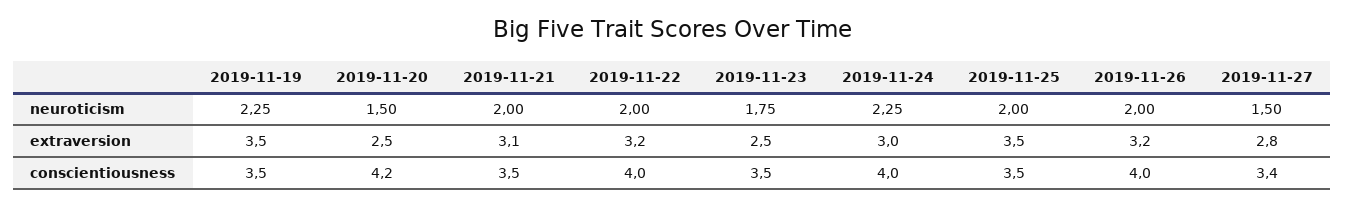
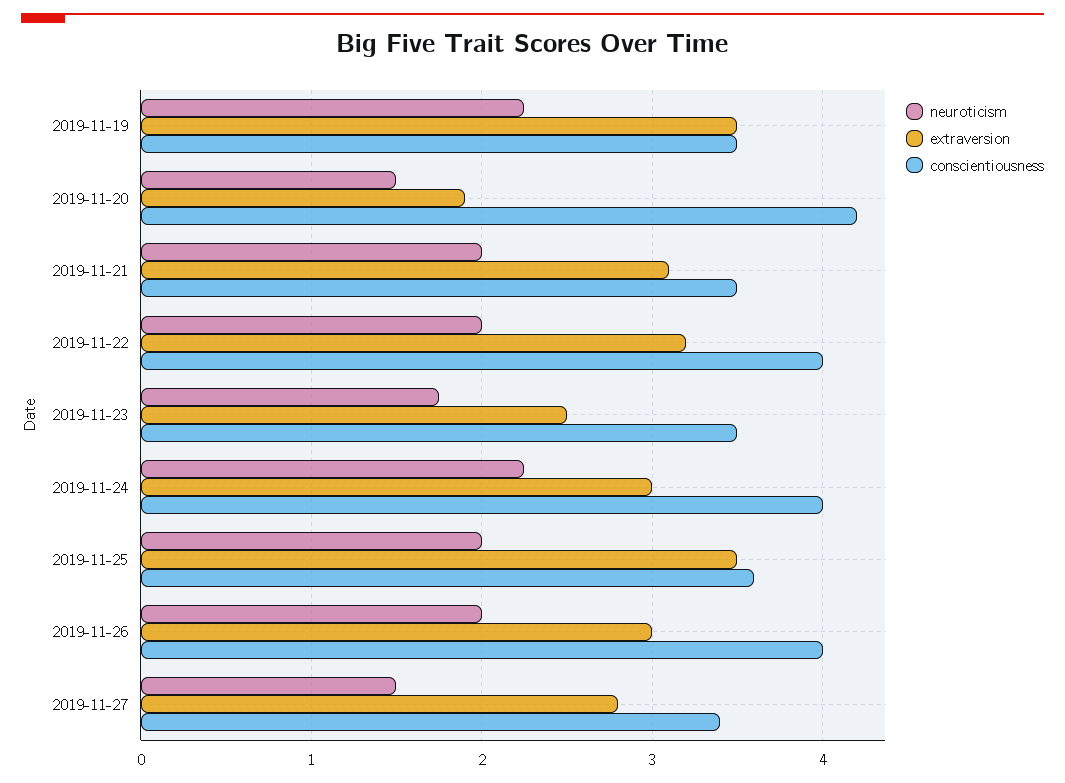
extraversion, 2019-11-20: 2.5 -> 1.9
extraversion, 2019-11-26: 3.2 -> 3
conscientiousness, 2019-11-25: 3.5 -> 3.6

